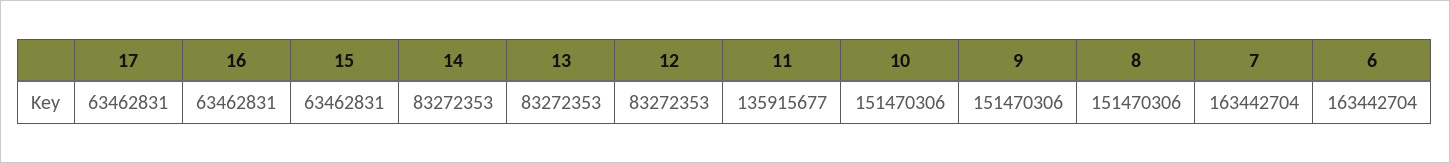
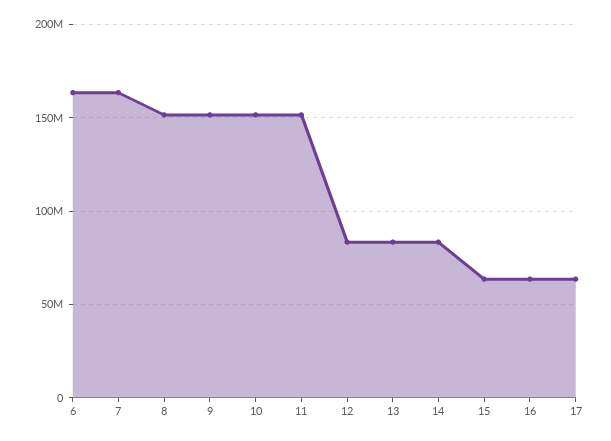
11: 135915677 -> 150000000

